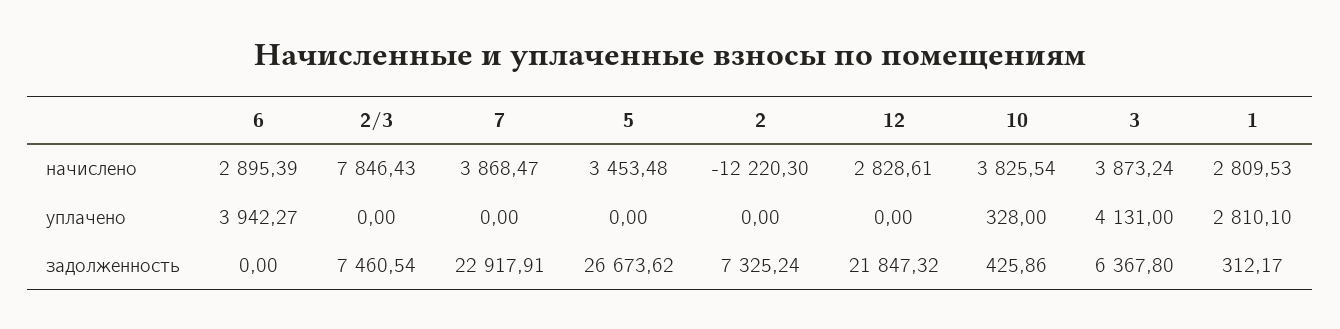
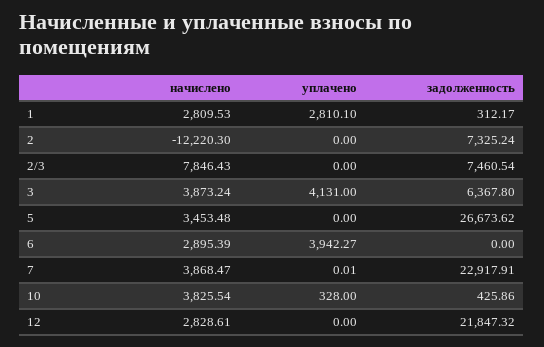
7, уплачено: 0 -> 0.01

